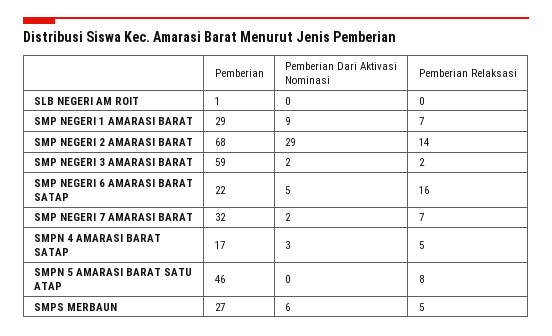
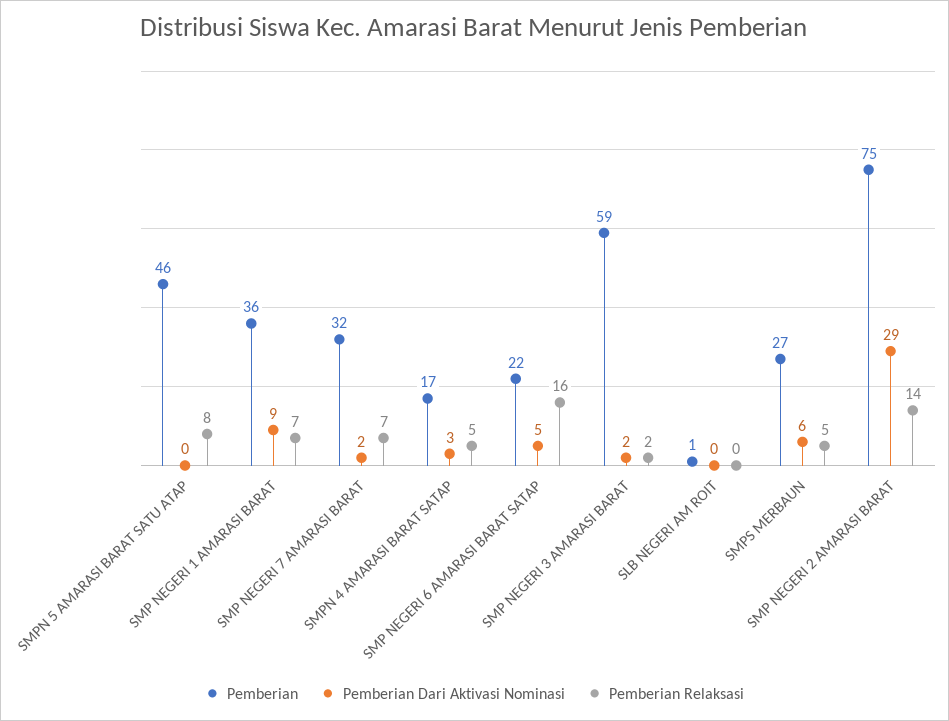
Pemberian, SMP NEGERI 1 AMARASI BARAT: 29 -> 36
Pemberian, SMP NEGERI 2 AMARASI BARAT: 68 -> 75

